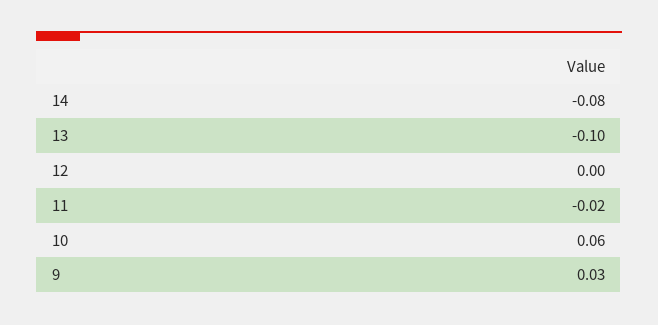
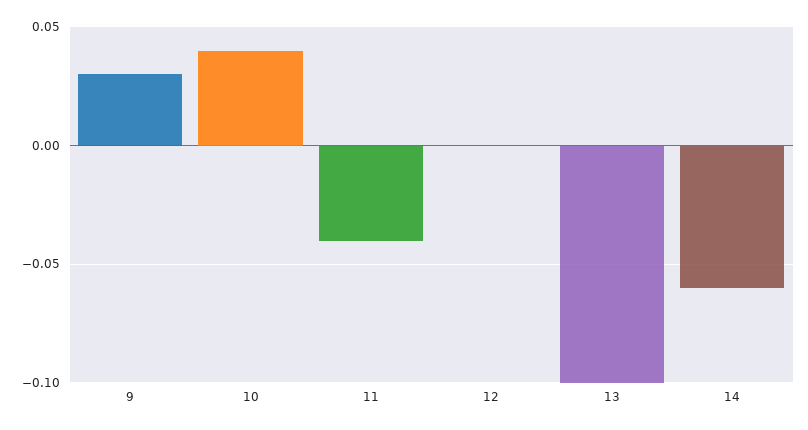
14: -0.08 -> -0.06
11: -0.02 -> -0.04
10: 0.06 -> 0.04

